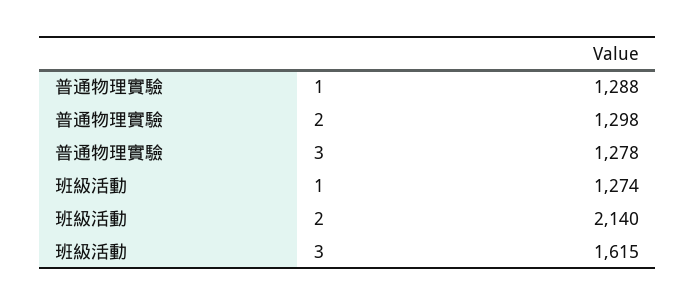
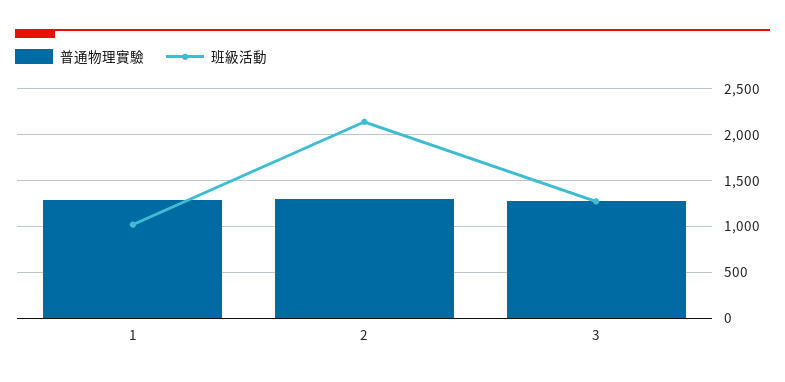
班級活動, 1: 1274 -> 1000
班級活動, 3: 1615 -> 1300

